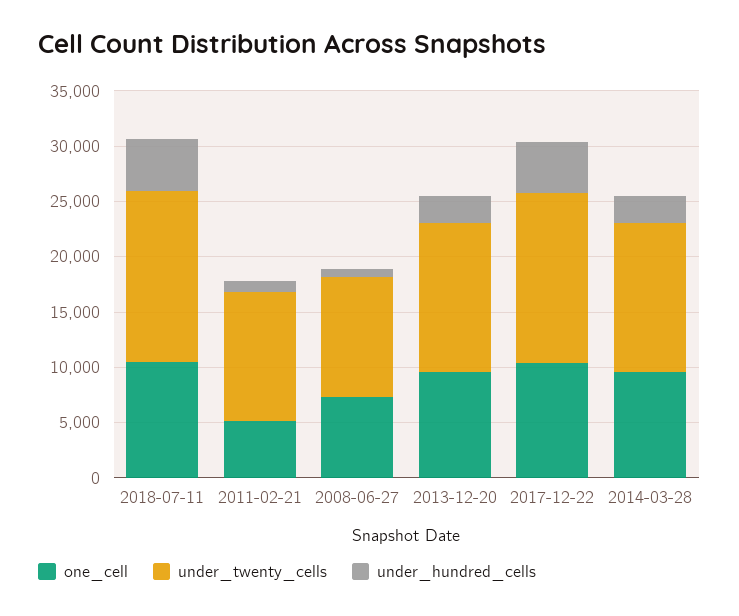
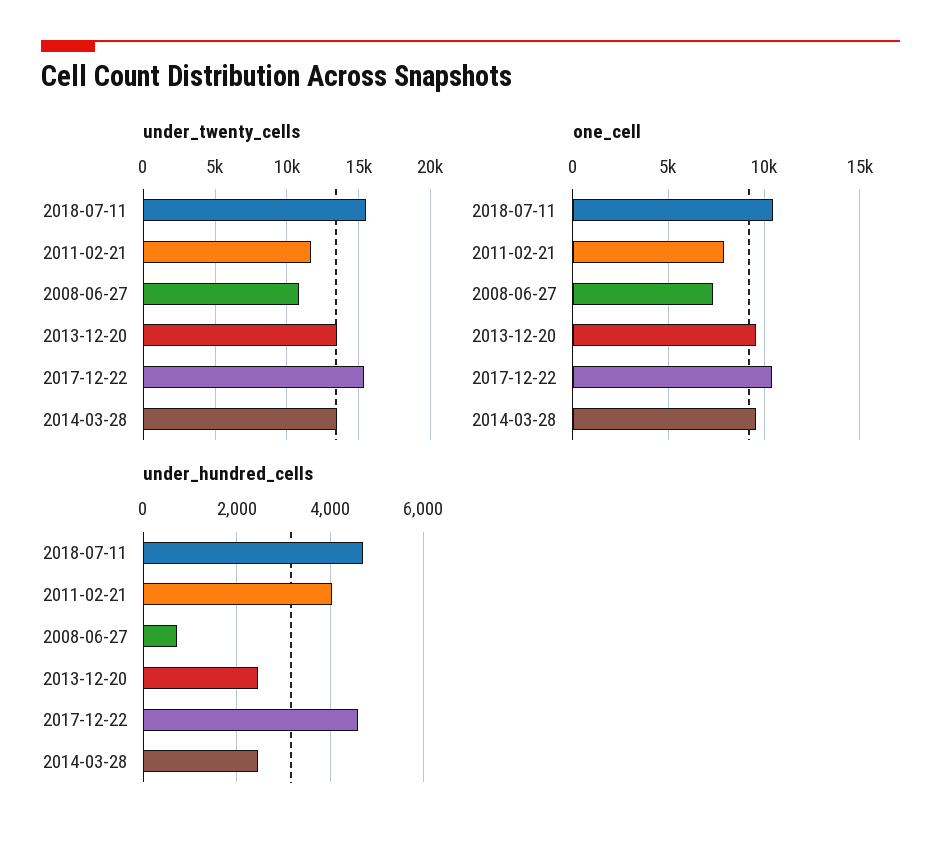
one_cell, 2011-02-21: 5000 -> 8000
under_hundred_cells, 2011-02-21: 1000 -> 4000

